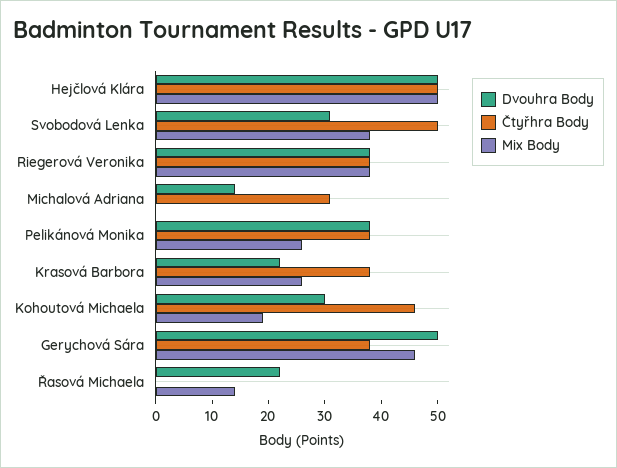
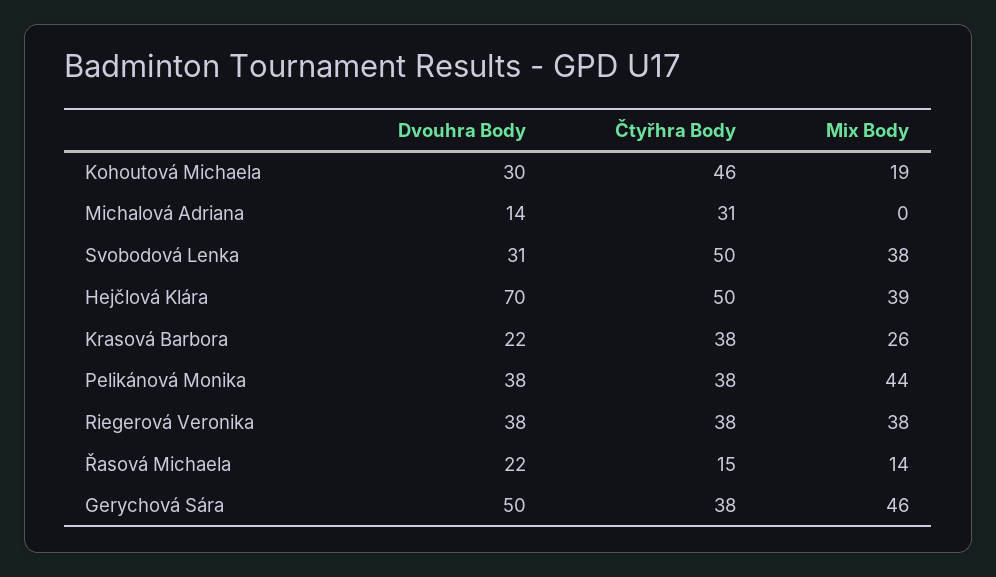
Dvouhra Body, Hejčlová Klára: 50 -> 70
Mix Body, Hejčlová Klára: 50 -> 39
Mix Body, Pelikánová Monika: 25 -> 44
Čtyřhra Body, Řasová Michaela: 0 -> 15

